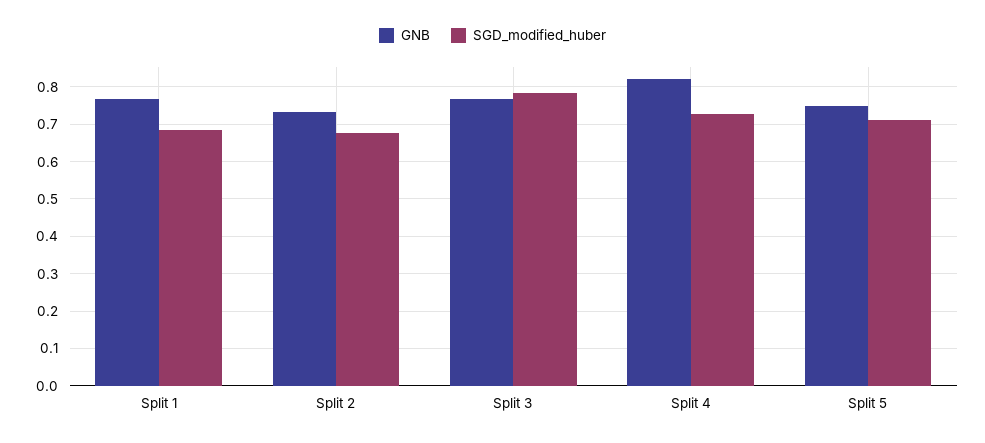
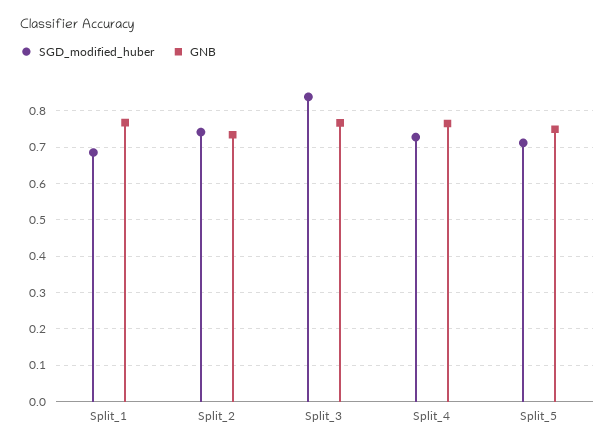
SGD_modified_huber, Split 2: 0.68 -> 0.74
SGD_modified_huber, Split 3: 0.78 -> 0.84
GNB, Split 4: 0.82 -> 0.76

